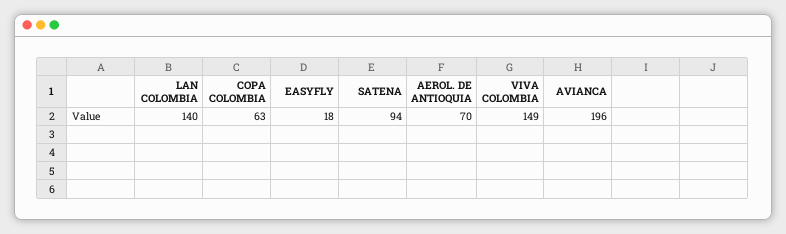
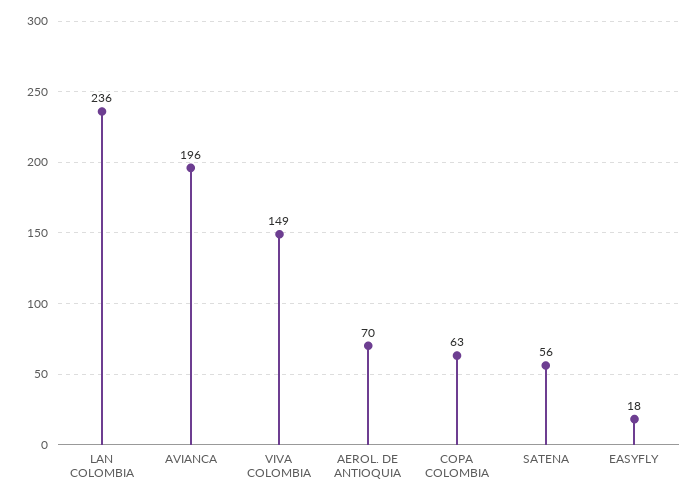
LAN COLOMBIA: 140 -> 236
SATENA: 94 -> 56

